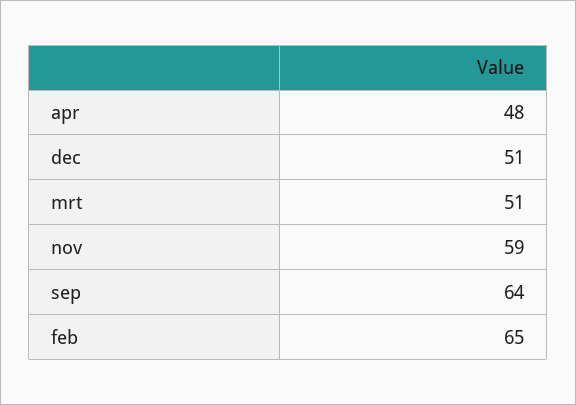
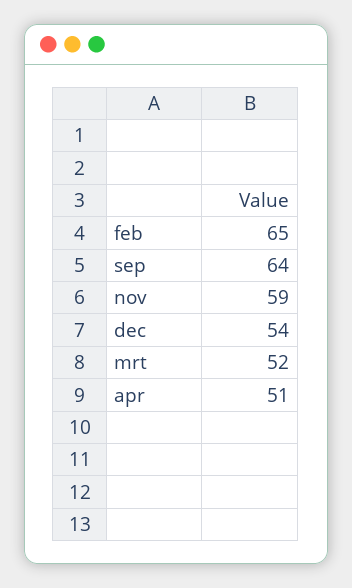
apr: 48 -> 51
dec: 51 -> 54
mrt: 51 -> 52

